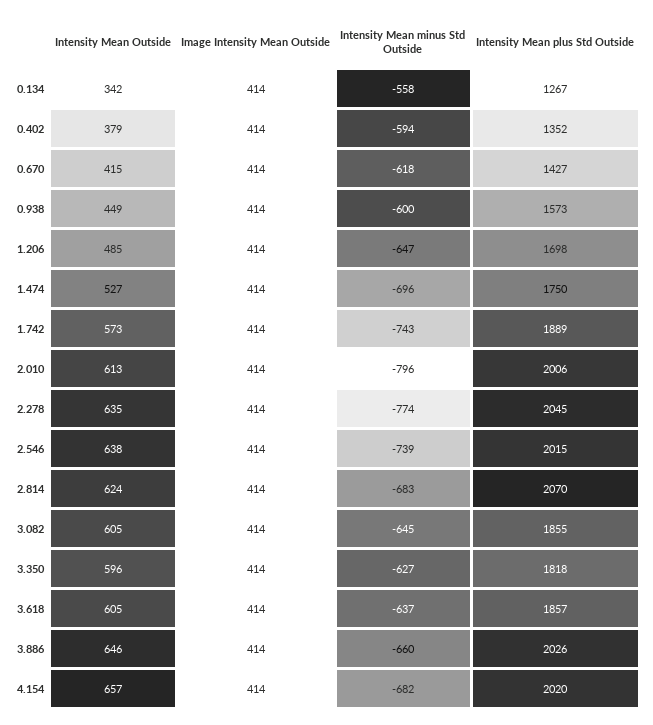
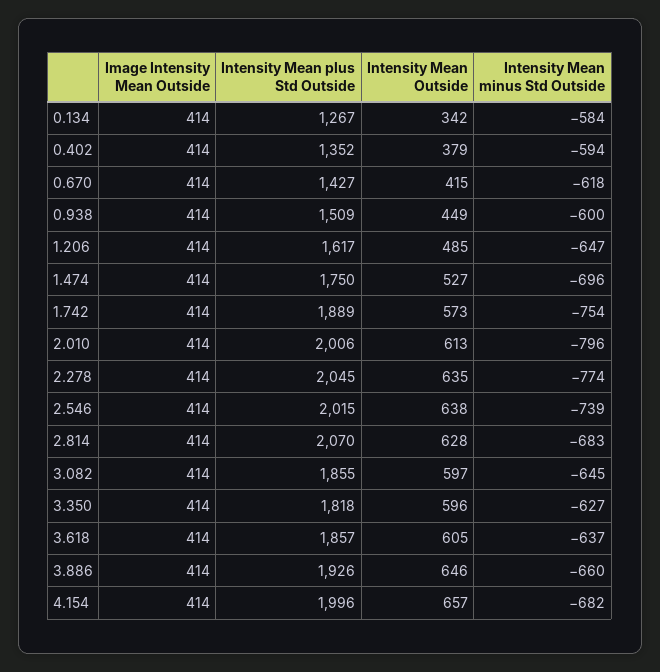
Intensity Mean minus Std Outside, 0.134: -558 -> -584
Intensity Mean plus Std Outside, 0.938: 1573 -> 1509
Intensity Mean plus Std Outside, 1.206: 1698 -> 1617
Intensity Mean minus Std Outside, 1.742: -743 -> -754
Intensity Mean Outside, 2.814: 624 -> 628
Intensity Mean Outside, 3.082: 605 -> 597
Intensity Mean plus Std Outside, 3.886: 2026 -> 1926
Intensity Mean plus Std Outside, 4.154: 2020 -> 1996

